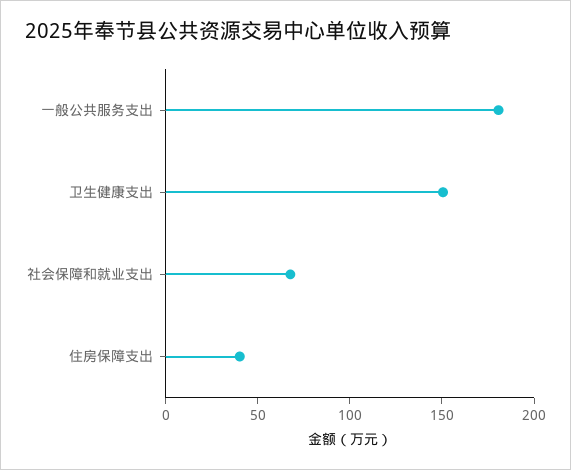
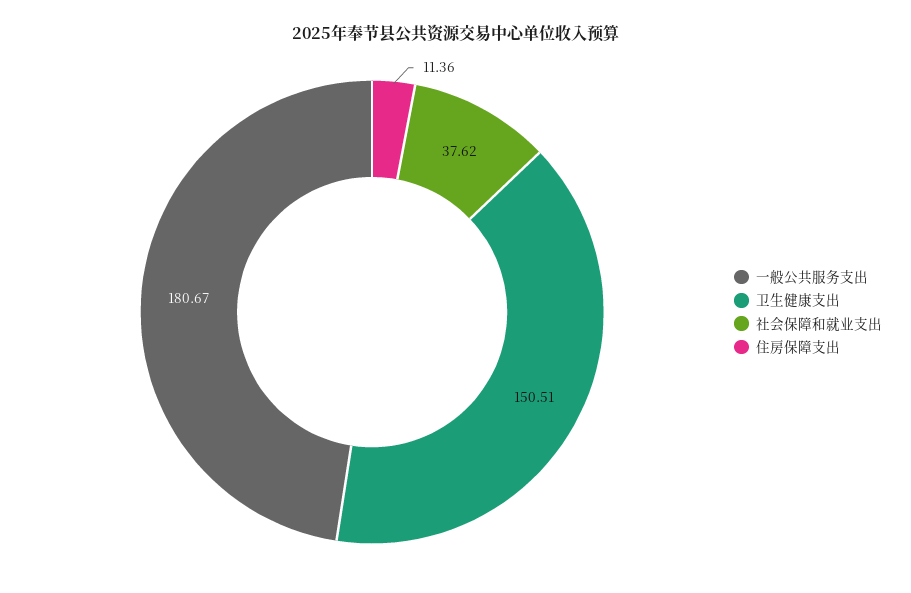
社会保障和就业支出: 70 -> 37.62
住房保障支出: 40 -> 11.36

